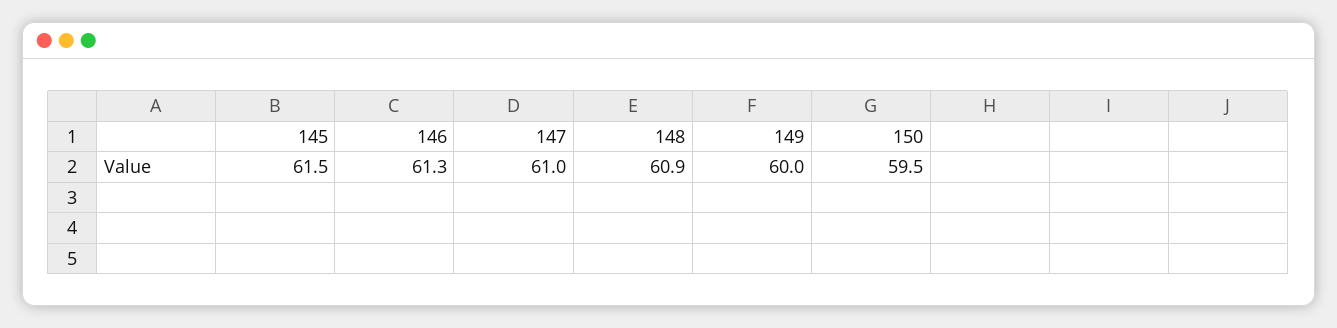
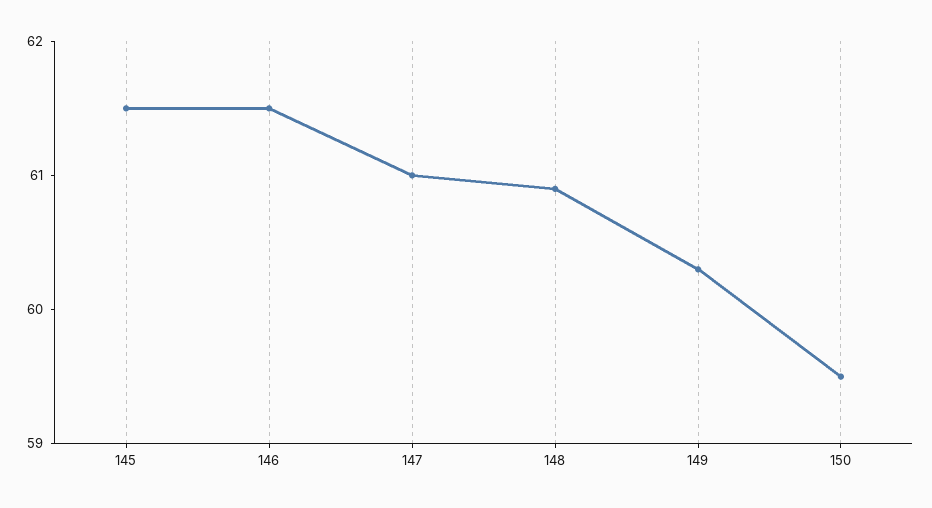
146: 61.3 -> 61.5
149: 60 -> 60.3

